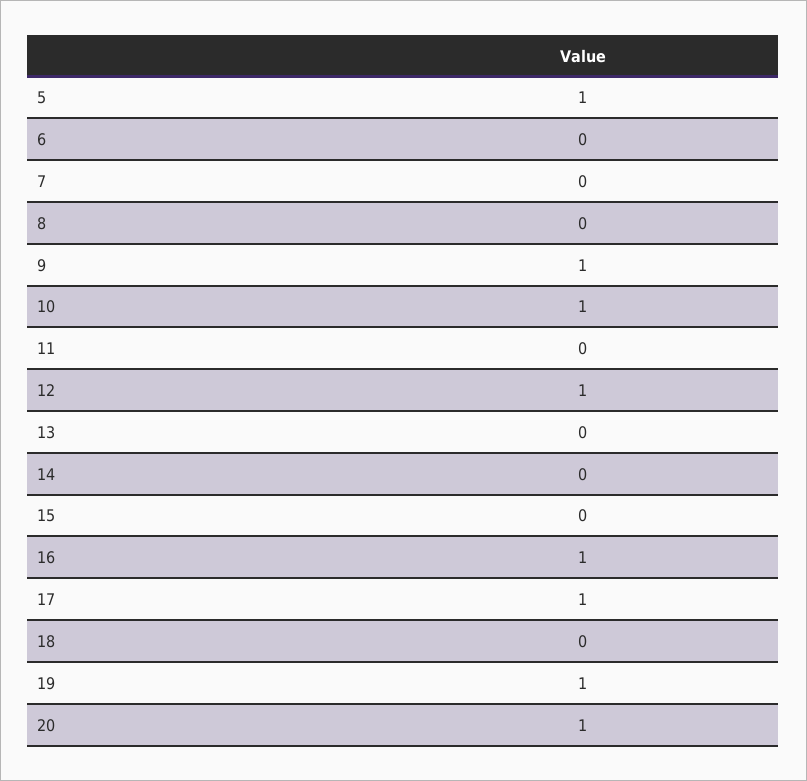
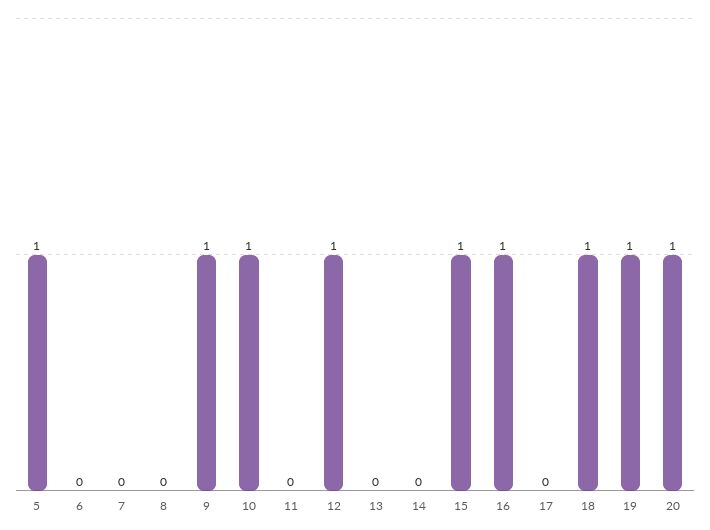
15: 0 -> 1
17: 1 -> 0
18: 0 -> 1

